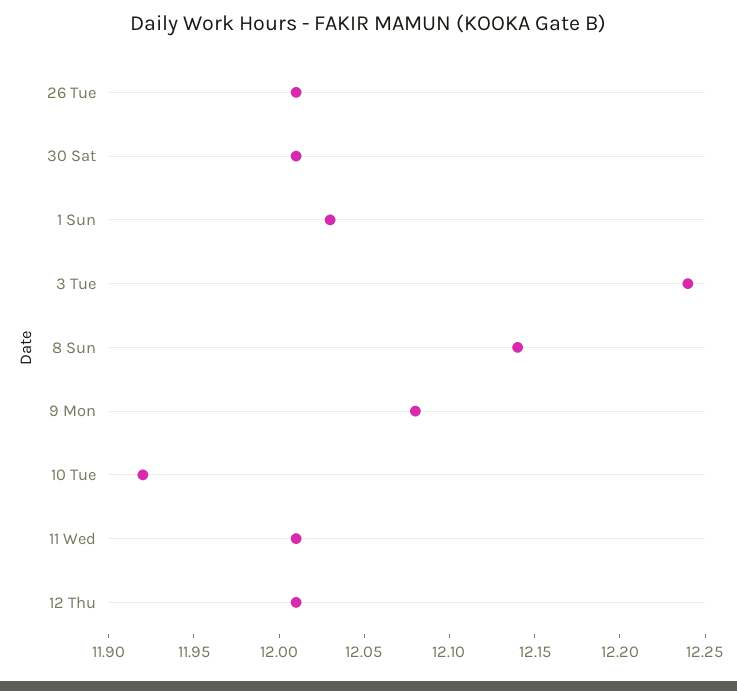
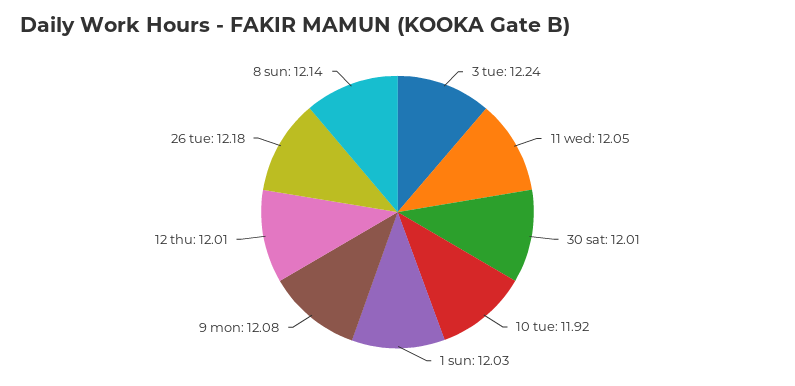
26 Tue: 12.01 -> 12.18
11 Wed: 12.01 -> 12.05

